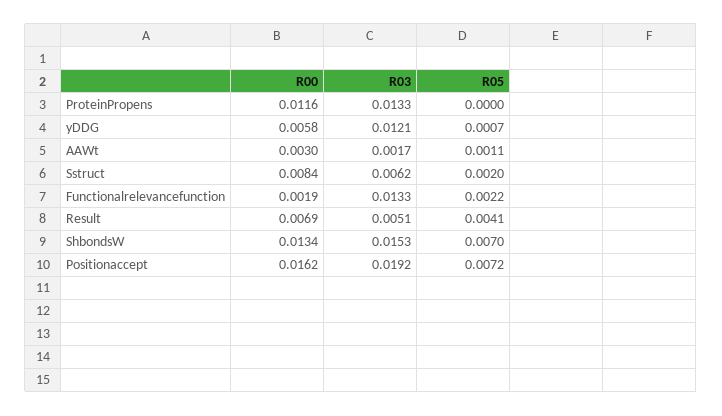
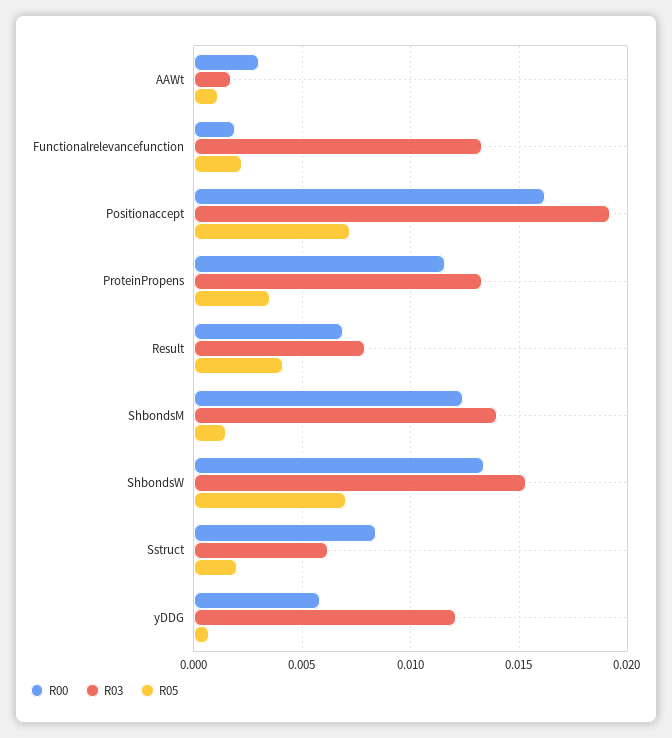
R05, ProteinPropens: 0 -> 0.0035
R03, Result: 0.0051 -> 0.008
R00, ShbondsM: none -> 0.0125
R03, ShbondsM: none -> 0.014
R05, ShbondsM: none -> 0.0015

